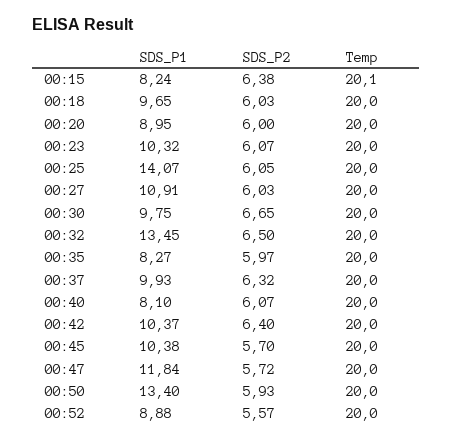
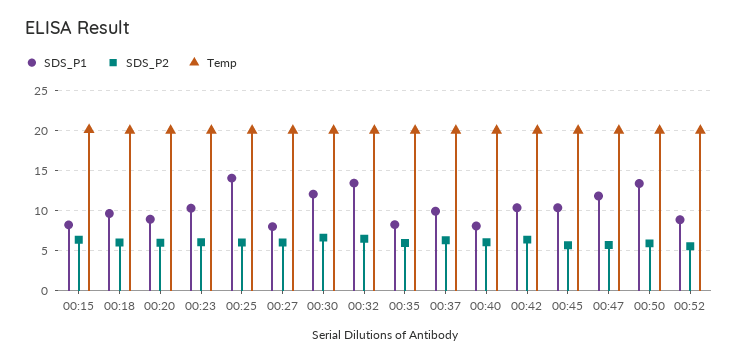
SDS_P1, 00:27: 10.91 -> 8
SDS_P1, 00:30: 9.75 -> 12

